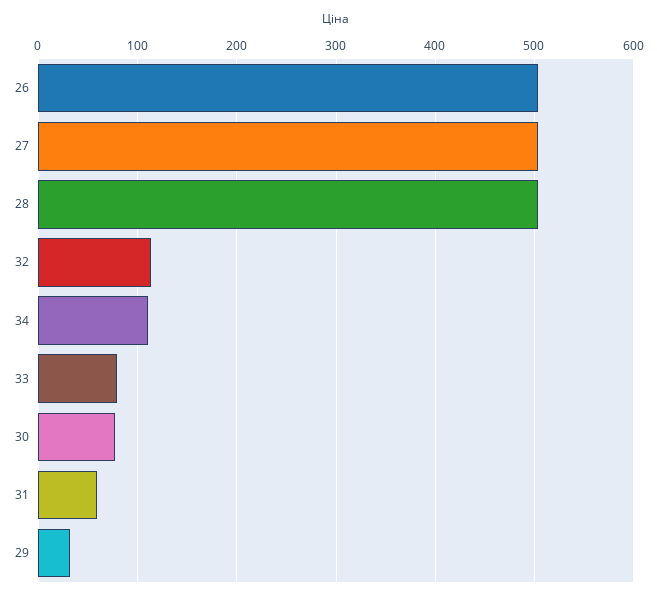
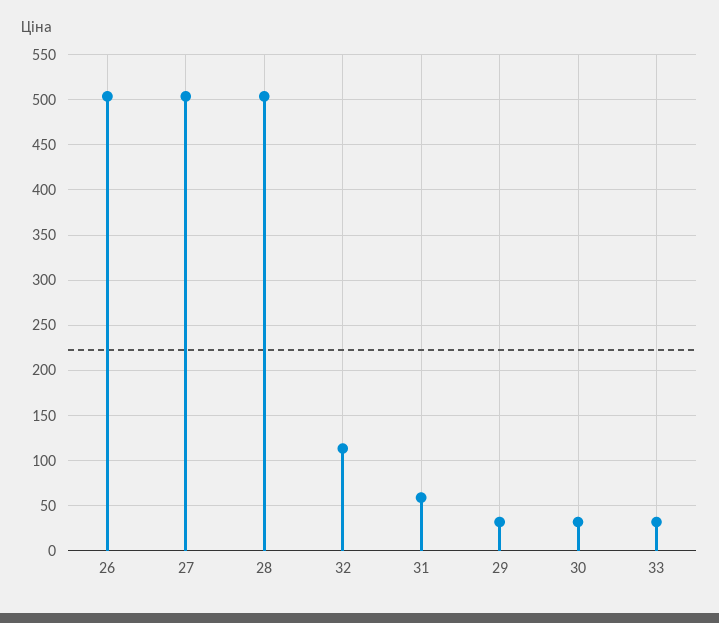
34: 110 -> none
33: 80 -> 30
30: 80 -> 30

